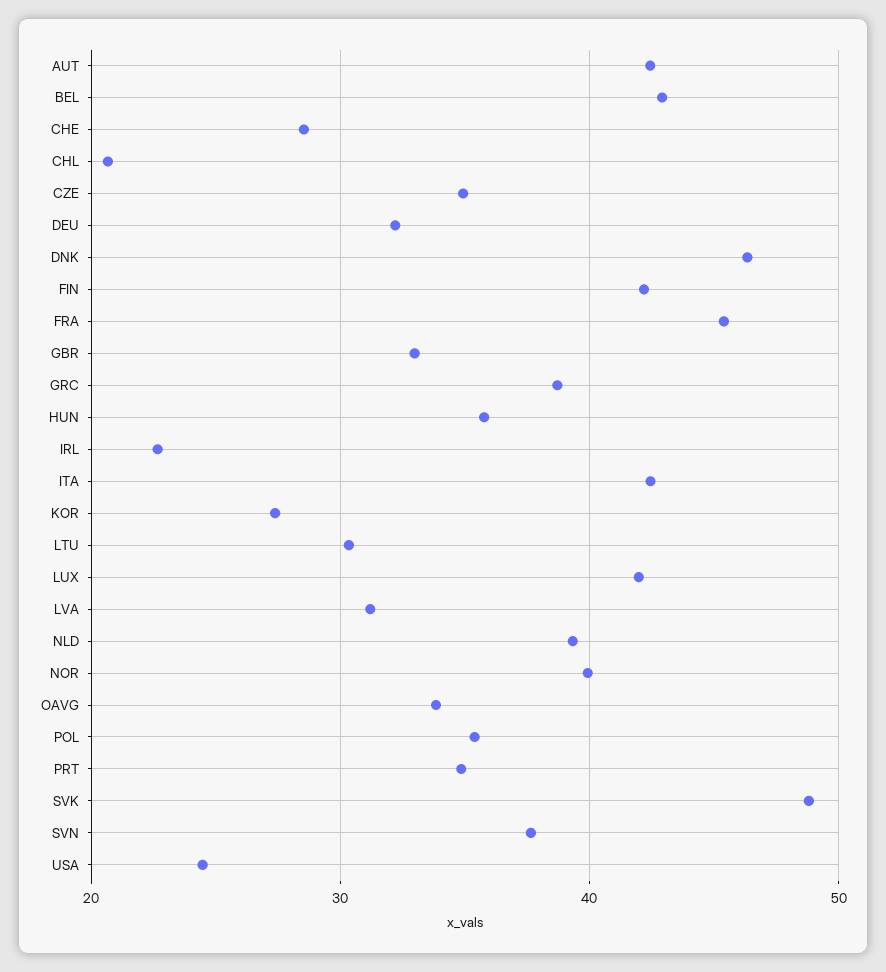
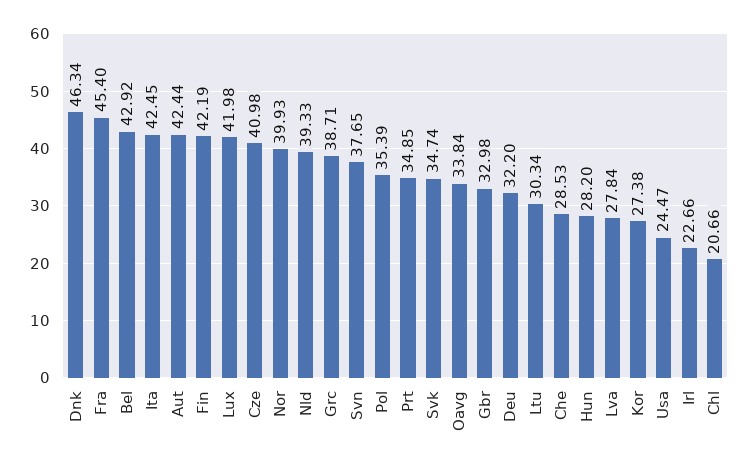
CZE: 35 -> 40.98
HUN: 36 -> 28.2
LVA: 31 -> 27.84
SVK: 49 -> 34.74

